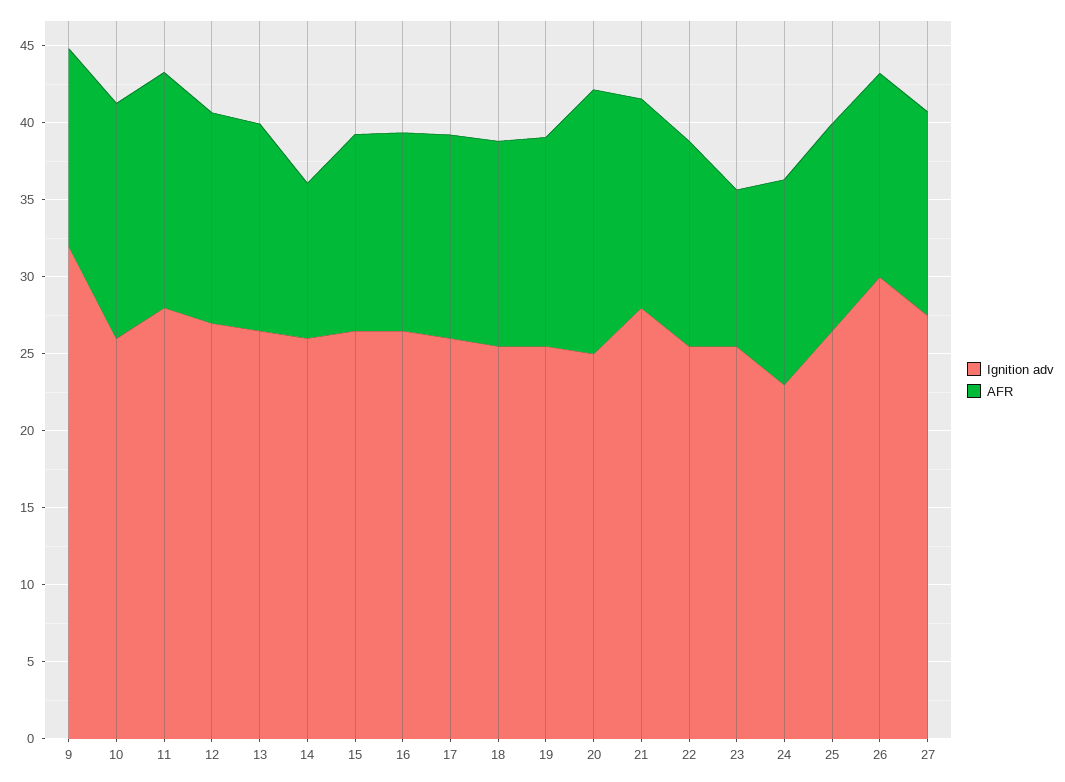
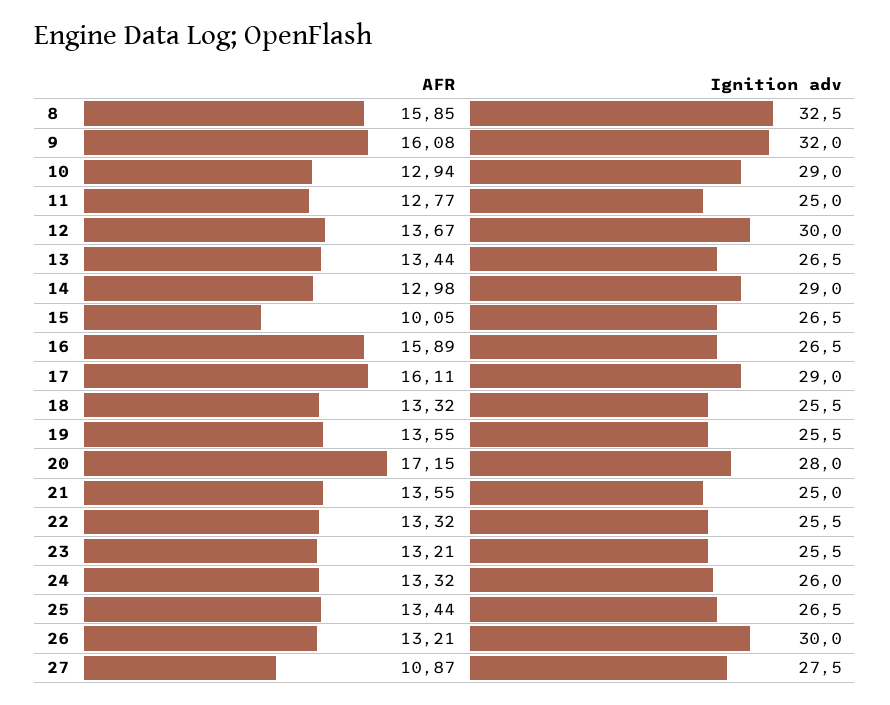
AFR, 9: 13 -> 16.08
Ignition adv, 10: 26 -> 29
AFR, 10: 15 -> 12.94
Ignition adv, 11: 28 -> 25
AFR, 11: 15 -> 12.77
Ignition adv, 12: 27 -> 30
Ignition adv, 14: 26 -> 29
AFR, 14: 10 -> 12.98
AFR, 15: 13 -> 10.05
AFR, 16: 13 -> 15.89
Ignition adv, 17: 26 -> 29
AFR, 17: 13 -> 16.11
Ignition adv, 20: 25 -> 28
Ignition adv, 21: 28 -> 25
AFR, 23: 10 -> 13.21
Ignition adv, 24: 23 -> 26
AFR, 27: 13 -> 10.87
AFR, 8: none -> 15.85
Ignition adv, 8: none -> 32.5

